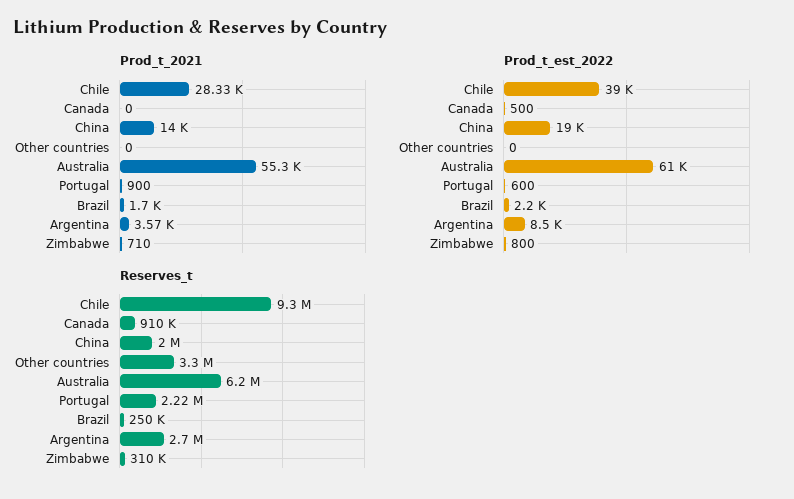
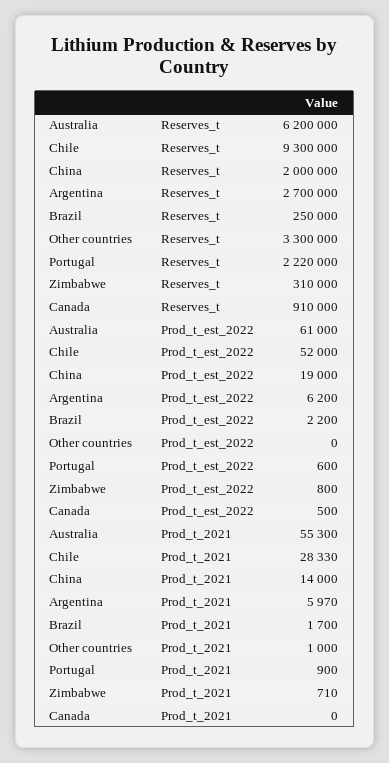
Prod_t_2021, Other countries: 0 -> 1000
Prod_t_2021, Argentina: 3570 -> 5970
Prod_t_est_2022, Chile: 39000 -> 52000
Prod_t_est_2022, Argentina: 8500 -> 6200

